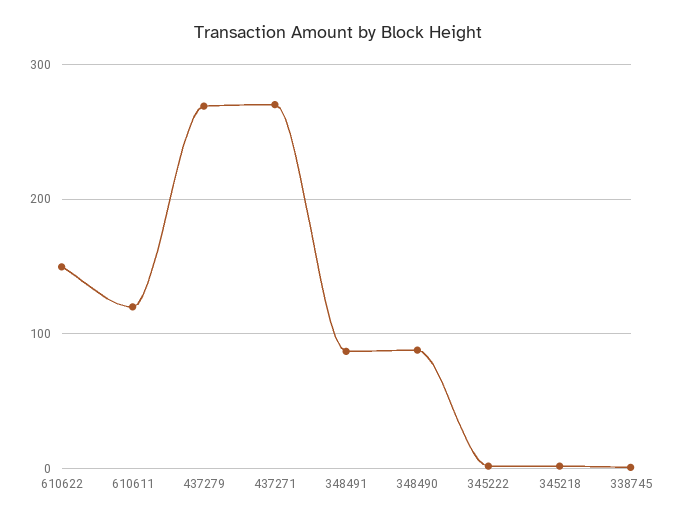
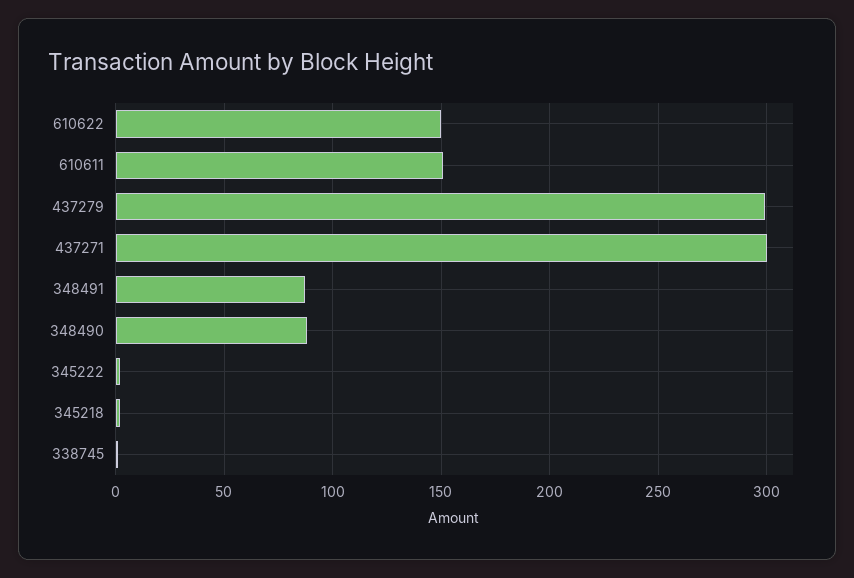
610611: 120 -> 150
437279: 270 -> 300
437271: 270 -> 300

